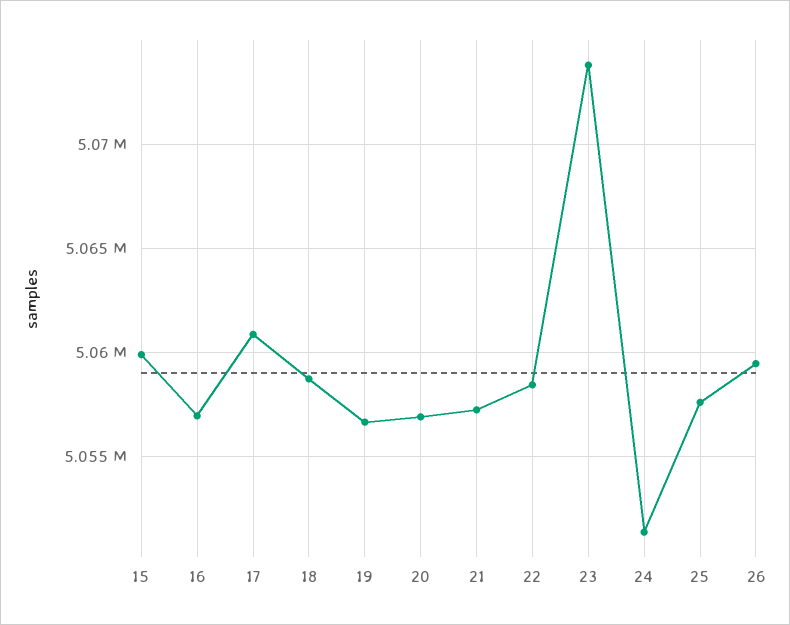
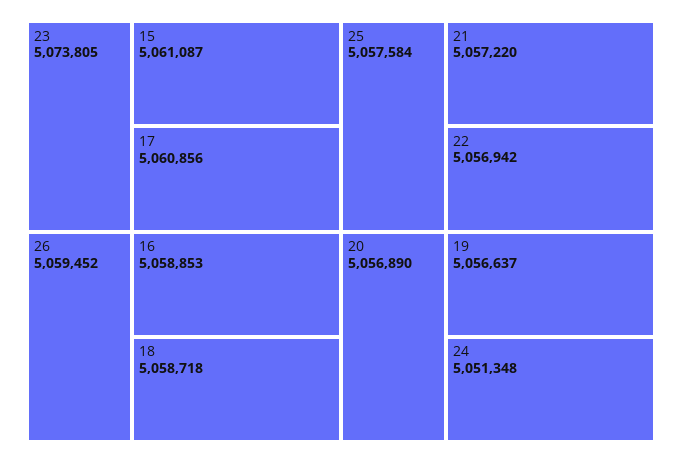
15: 5060000 -> 5061087
16: 5057000 -> 5058853
22: 5058500 -> 5056942

